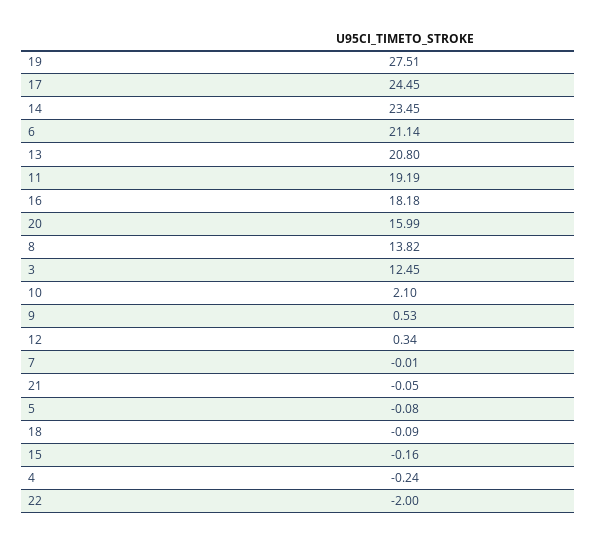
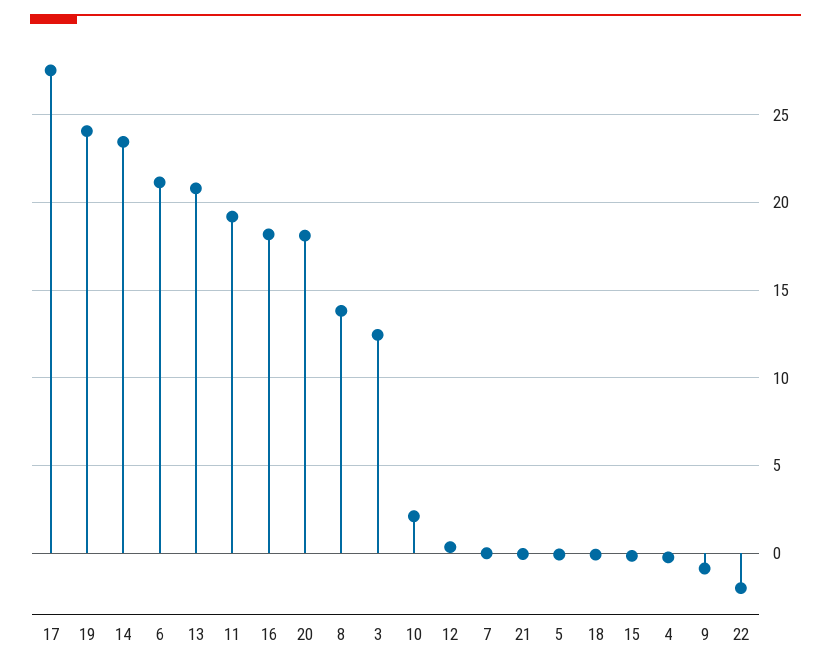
19: 27.51 -> 24
17: 24.45 -> 27.5
20: 15.99 -> 18
9: 0.53 -> -1

